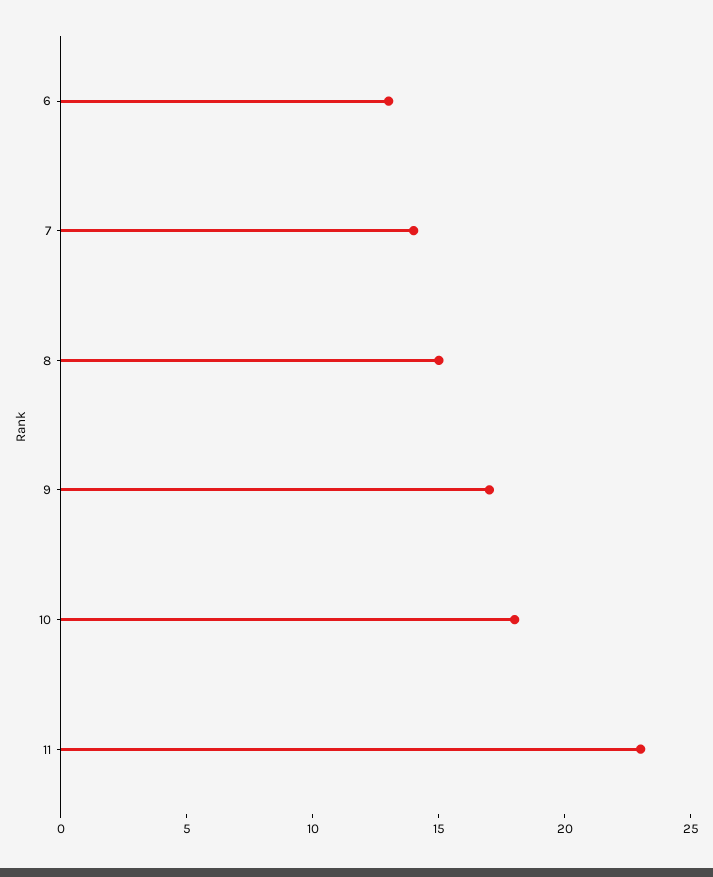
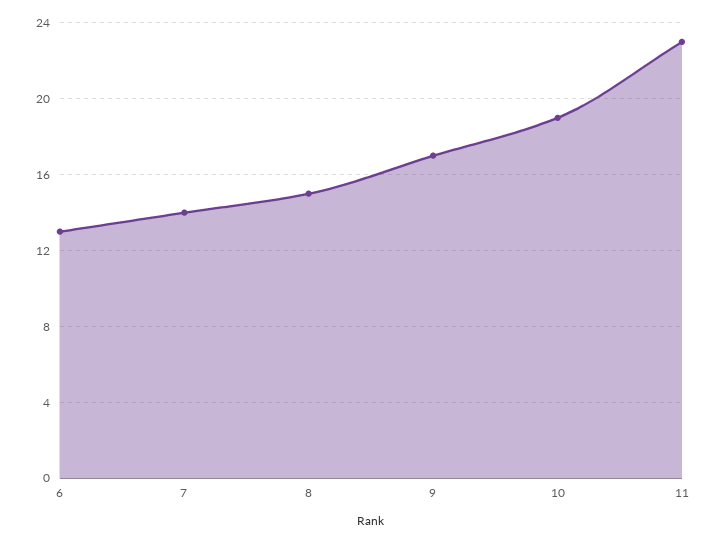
10: 18 -> 19

